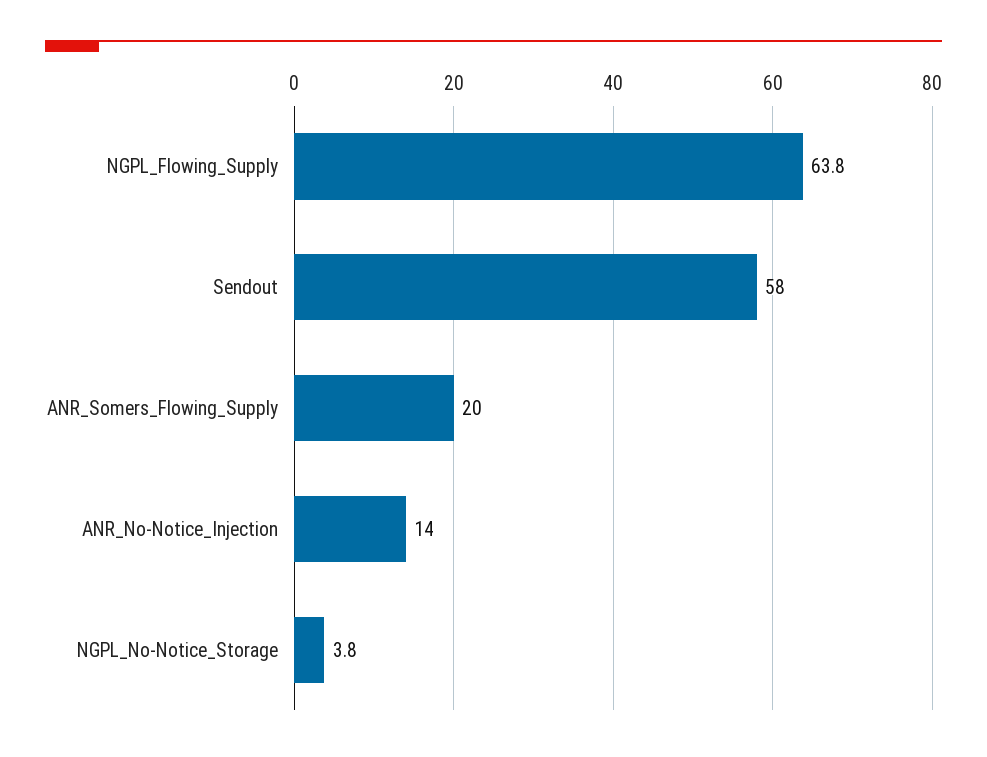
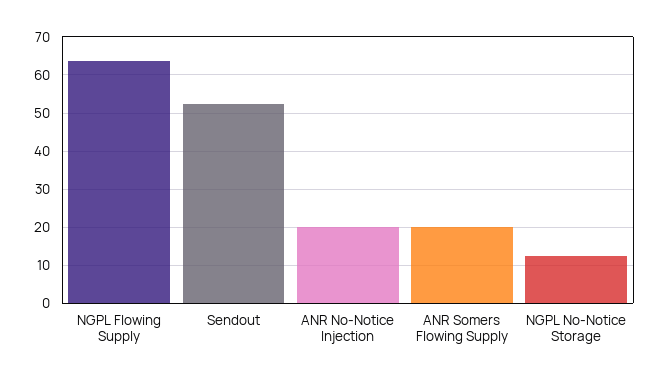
Sendout: 58 -> 52
ANR_No-Notice_Injection: 14 -> 20
NGPL_No-Notice_Storage: 3.8 -> 12

